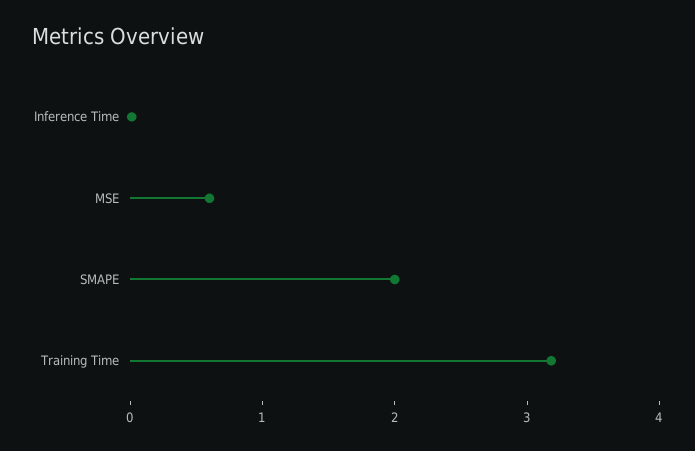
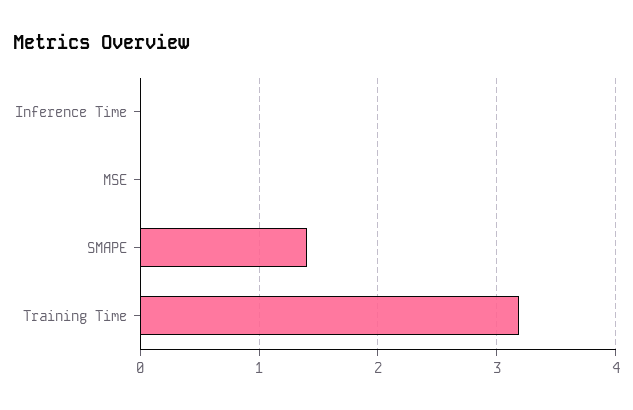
MSE: 0.6 -> 0
SMAPE: 2 -> 1.4

